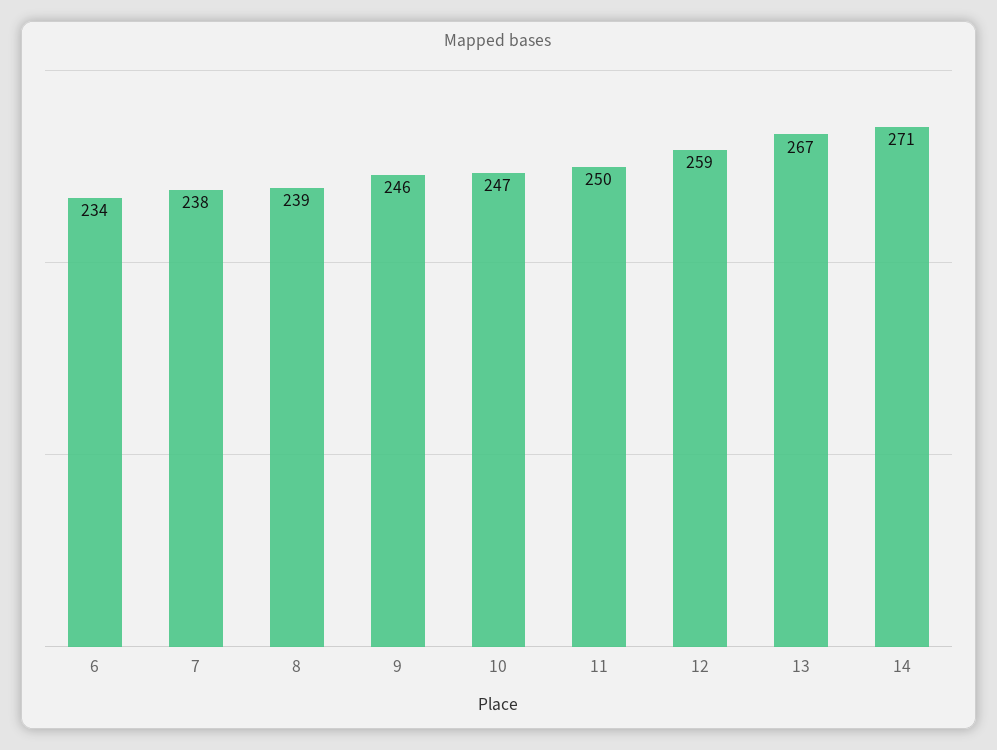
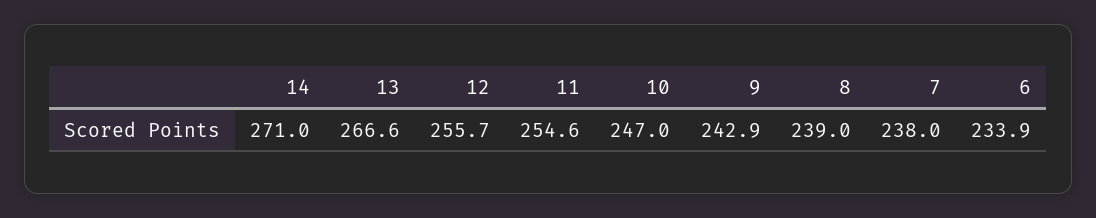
9: 246 -> 242.9
11: 250 -> 254.6
12: 259 -> 255.7

